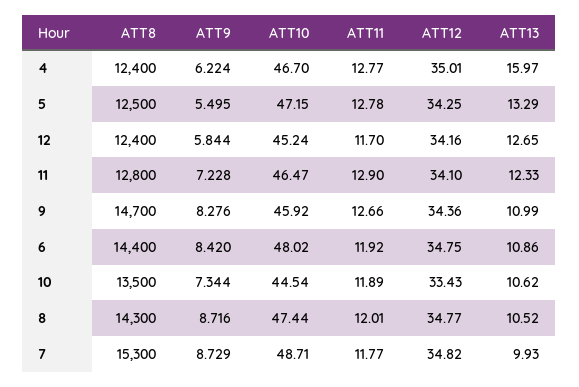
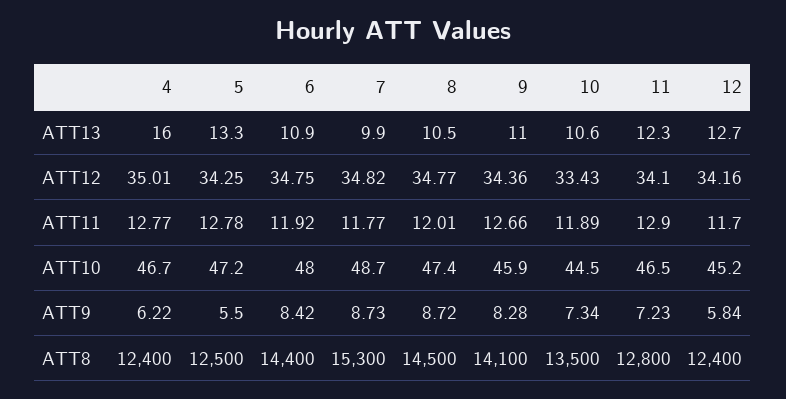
ATT8, 9: 14700 -> 14100
ATT8, 8: 14300 -> 14500

